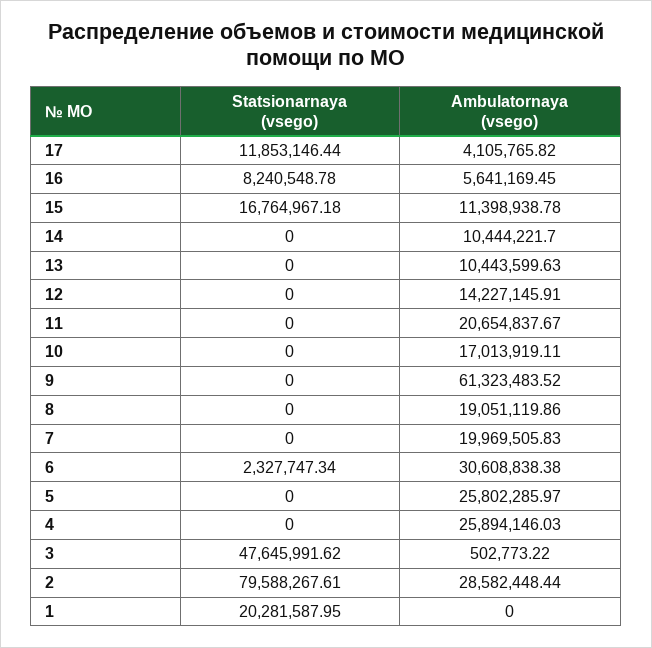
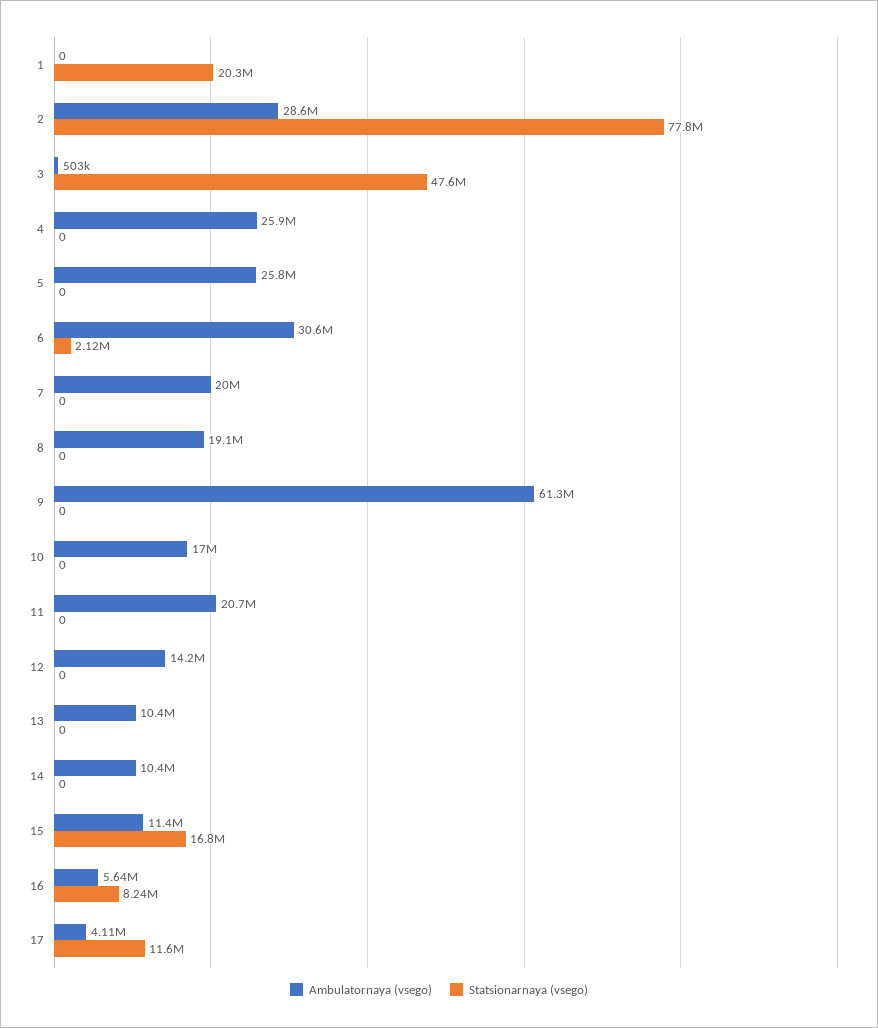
Statsionarnaya (vsego), 17: 11853146.44 -> 11600000
Statsionarnaya (vsego), 6: 2327747.34 -> 2120000
Statsionarnaya (vsego), 2: 79588267.61 -> 77800000

